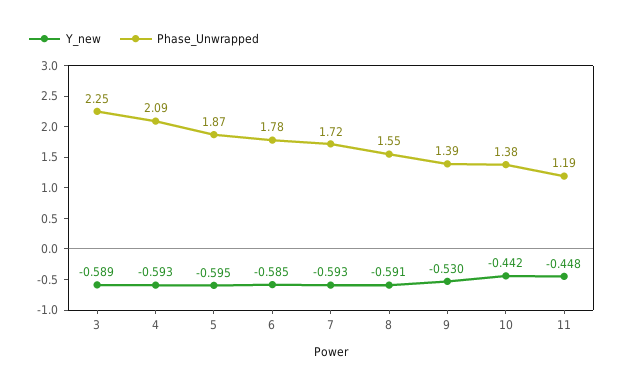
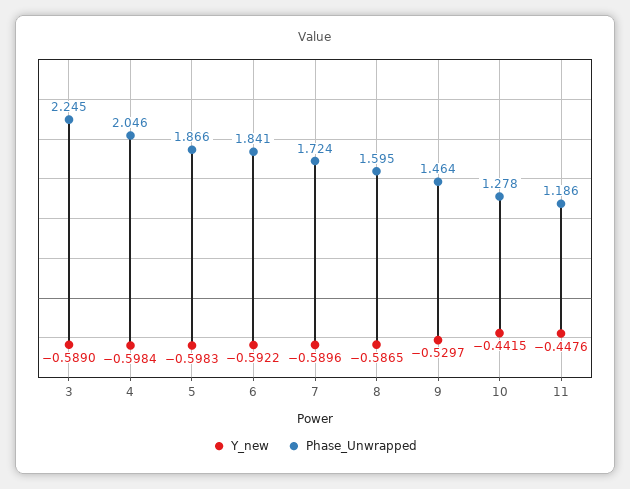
Y_new, 4: -0.593 -> -0.5984
Phase_Unwrapped, 4: 2.09 -> 2.046
Y_new, 5: -0.595 -> -0.5983
Y_new, 6: -0.585 -> -0.5922
Phase_Unwrapped, 6: 1.78 -> 1.841
Y_new, 7: -0.593 -> -0.5896
Y_new, 8: -0.591 -> -0.5865
Phase_Unwrapped, 8: 1.55 -> 1.595
Phase_Unwrapped, 9: 1.39 -> 1.464
Phase_Unwrapped, 10: 1.38 -> 1.278

